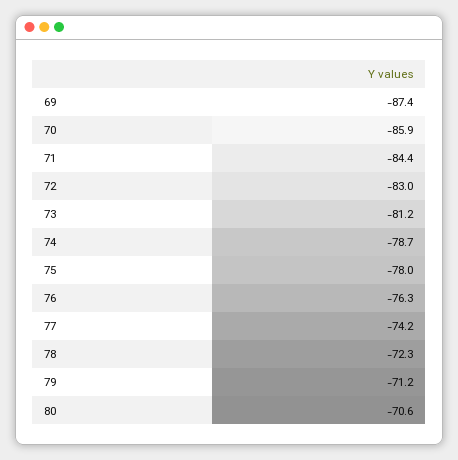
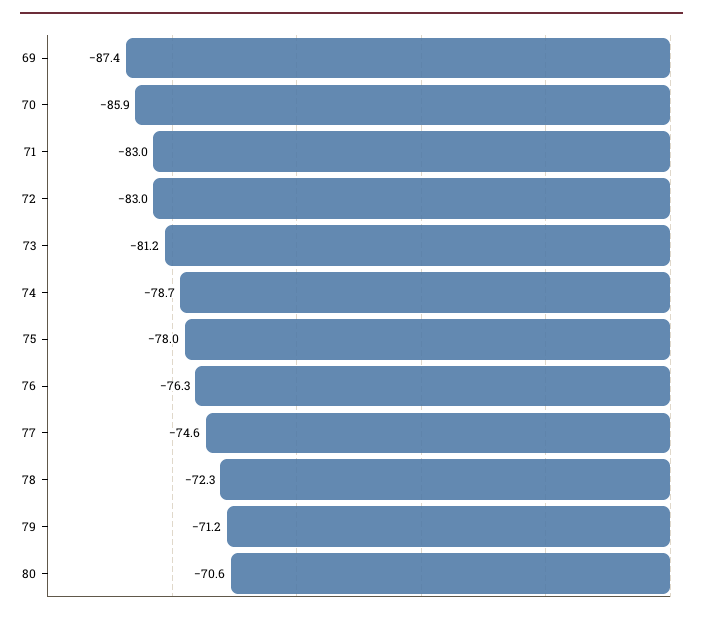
71: -84.4 -> -83
77: -74.2 -> -74.6

